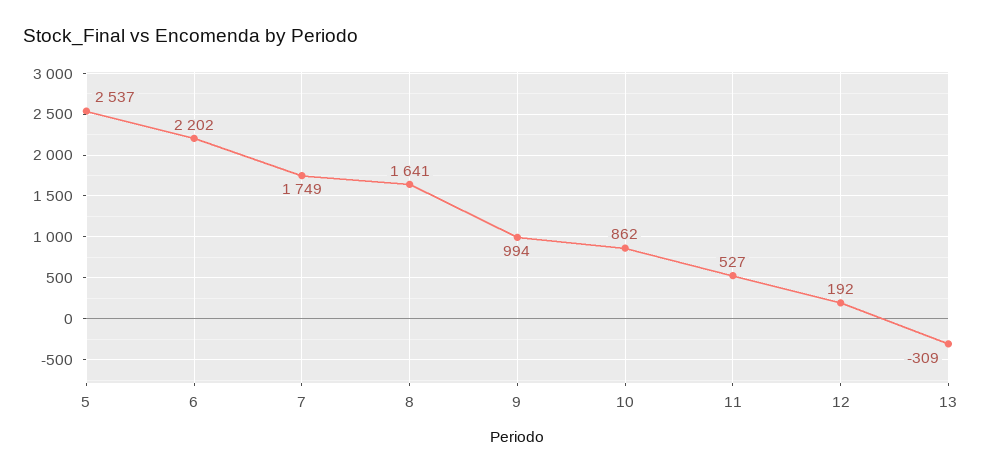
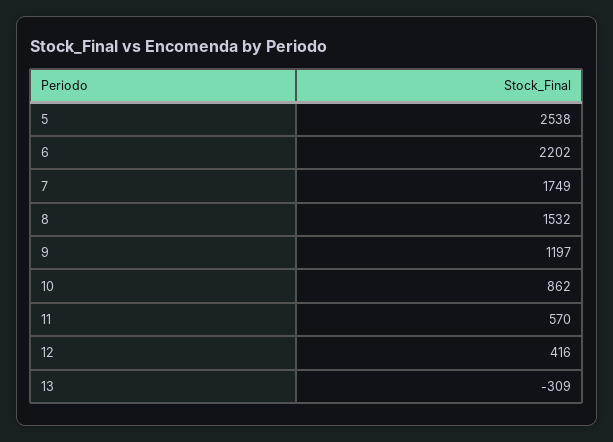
5: 2537 -> 2538
8: 1641 -> 1532
9: 994 -> 1197
11: 527 -> 570
12: 192 -> 416

